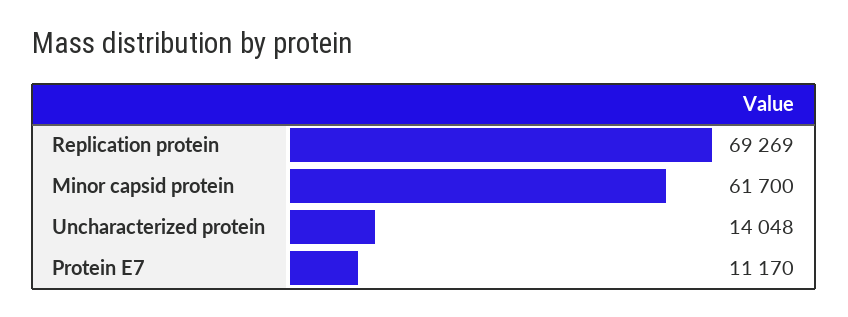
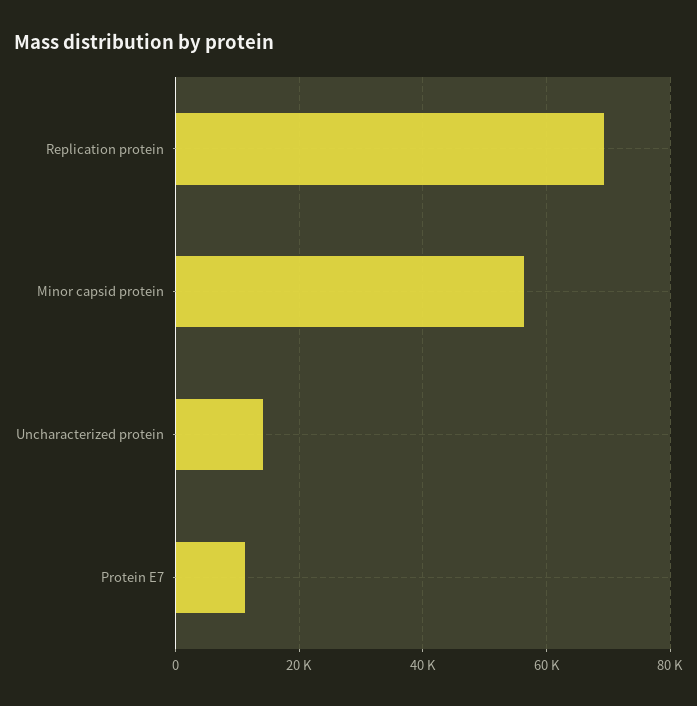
Minor capsid protein: 61700 -> 56000

